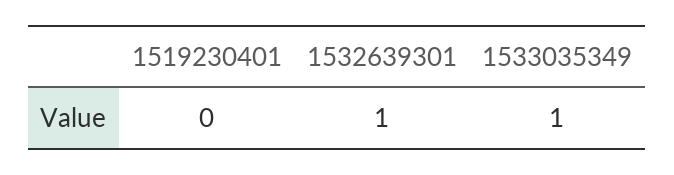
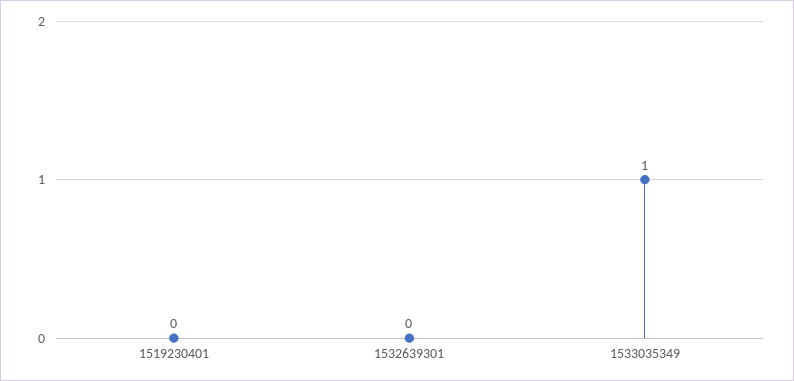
1532639301: 1 -> 0

